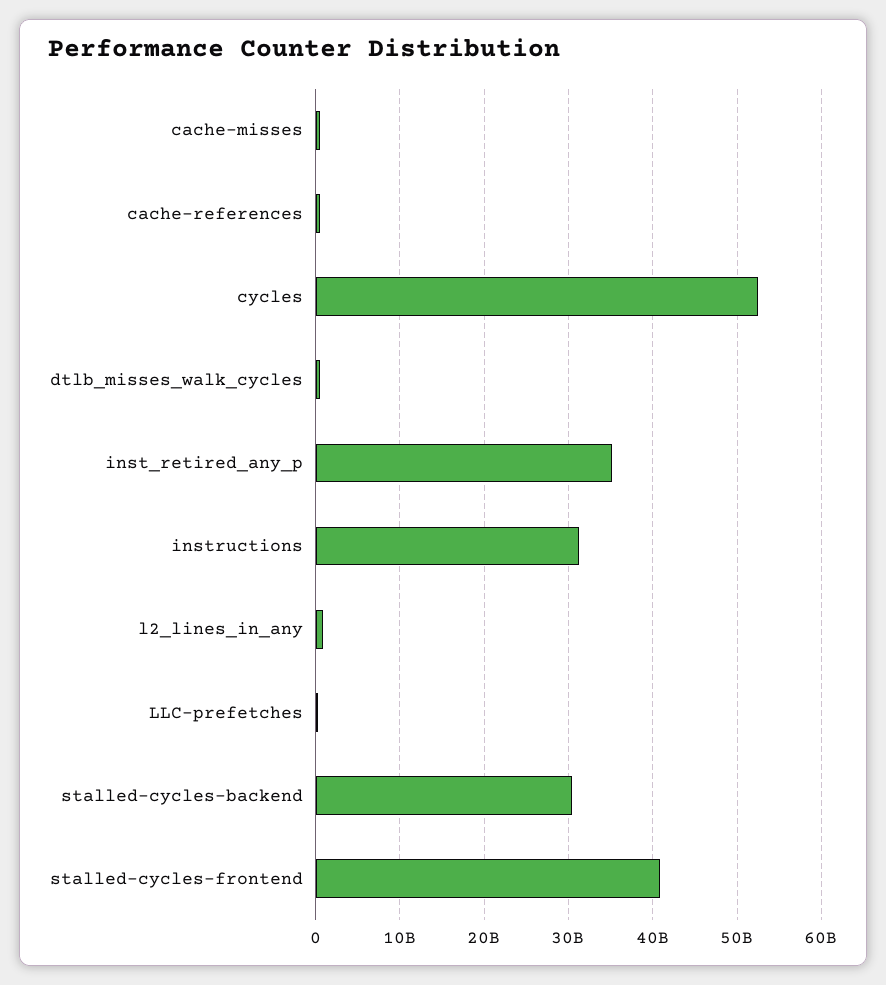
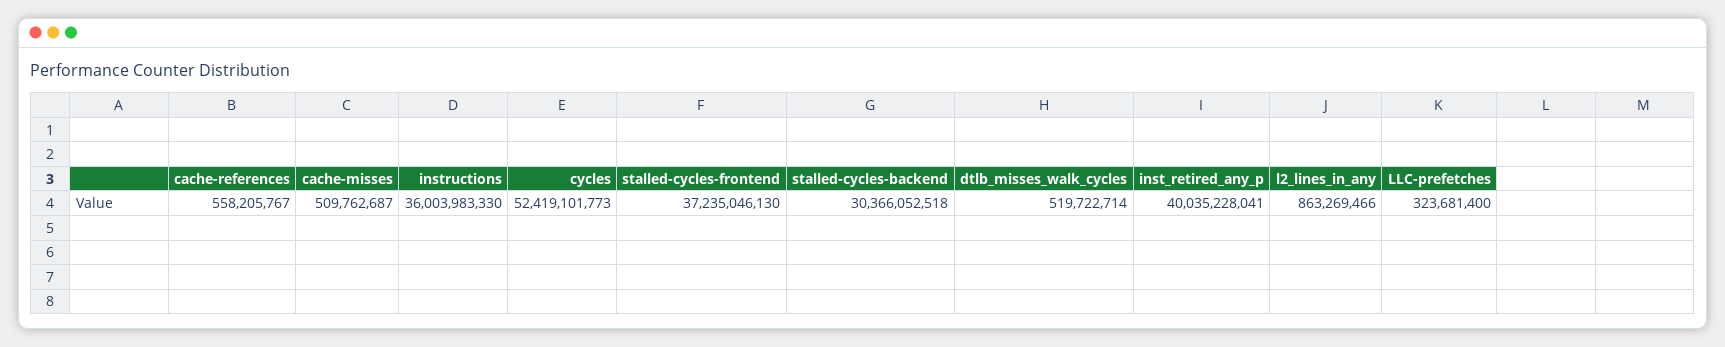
inst_retired_any_p: 35000000000 -> 40035228041
instructions: 31000000000 -> 36003983330
stalled-cycles-frontend: 41000000000 -> 37235046130

